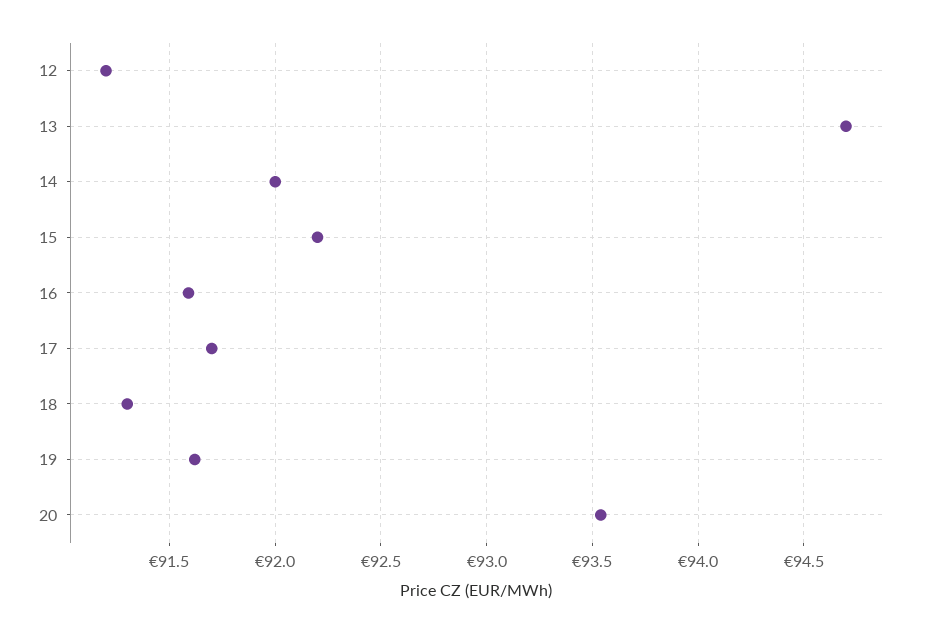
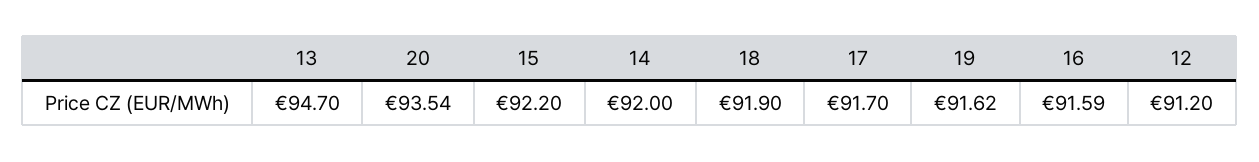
18: 91.3 -> 91.9

